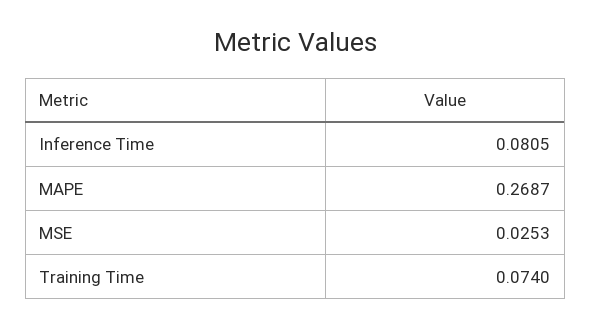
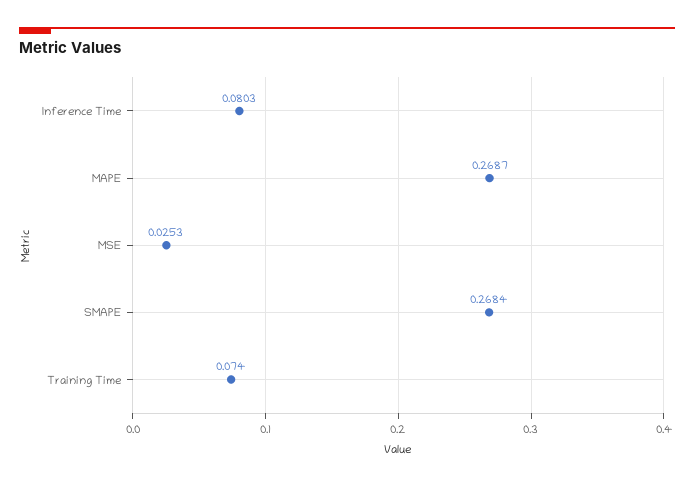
Inference Time: 0.0805 -> 0.0803
SMAPE: none -> 0.2684

